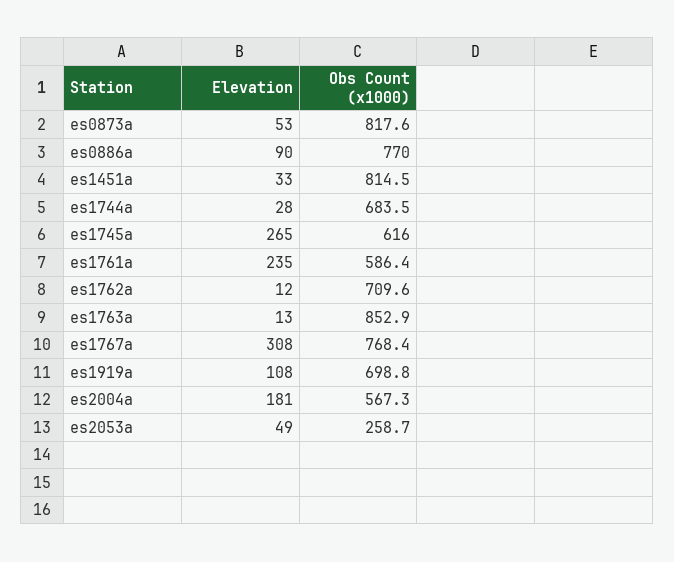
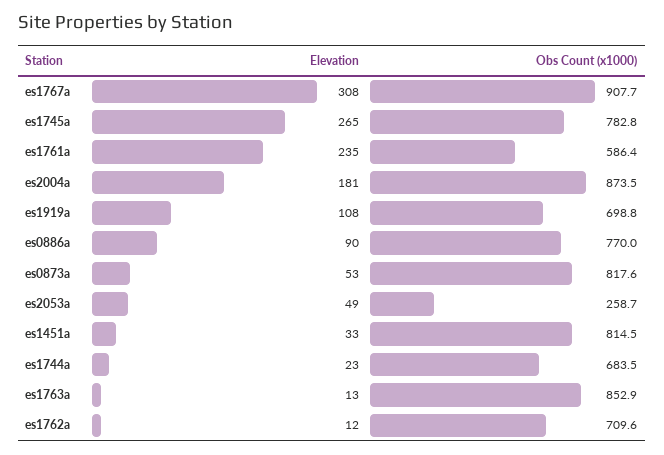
Elevation, es1744a: 28 -> 23
Obs Count (x1000), es1745a: 616 -> 782.8
Obs Count (x1000), es1767a: 768.4 -> 907.7
Obs Count (x1000), es2004a: 567.3 -> 873.5

